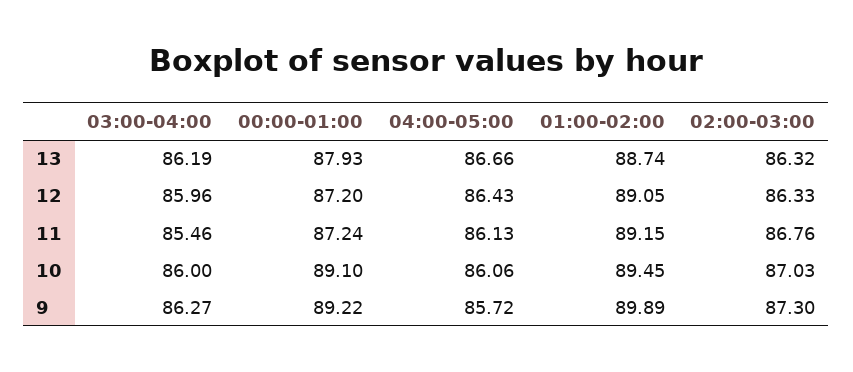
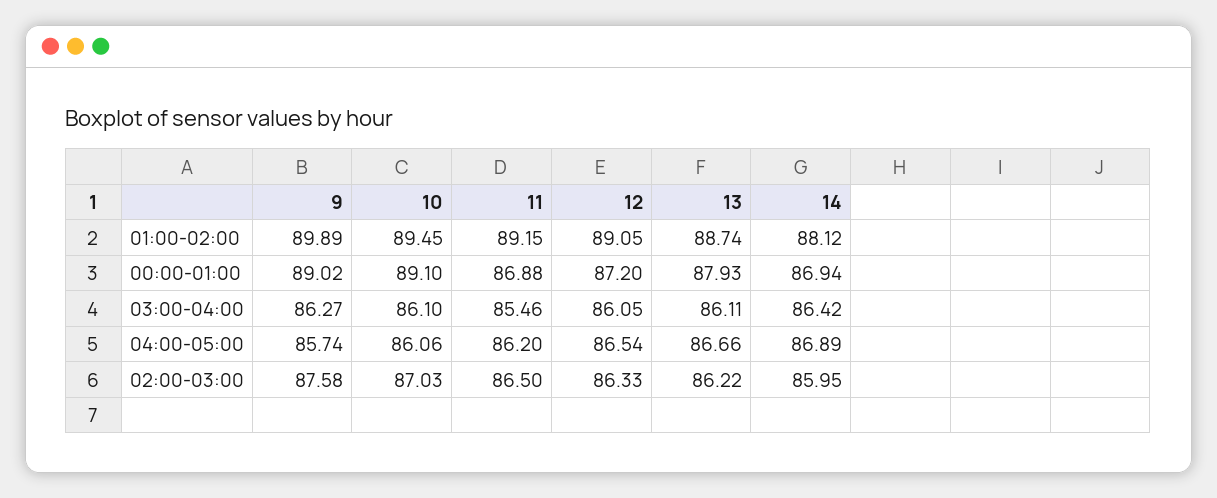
03:00-04:00, 13: 86.19 -> 86.11
02:00-03:00, 13: 86.32 -> 86.22
03:00-04:00, 12: 85.96 -> 86.05
04:00-05:00, 12: 86.43 -> 86.54
00:00-01:00, 11: 87.24 -> 86.88
04:00-05:00, 11: 86.13 -> 86.2
02:00-03:00, 11: 86.76 -> 86.5
03:00-04:00, 10: 86 -> 86.1
00:00-01:00, 9: 89.22 -> 89.02
04:00-05:00, 9: 85.72 -> 85.74
02:00-03:00, 9: 87.3 -> 87.58
01:00-02:00, 14: none -> 88.12
00:00-01:00, 14: none -> 86.94
03:00-04:00, 14: none -> 86.42
04:00-05:00, 14: none -> 86.89
02:00-03:00, 14: none -> 85.95

